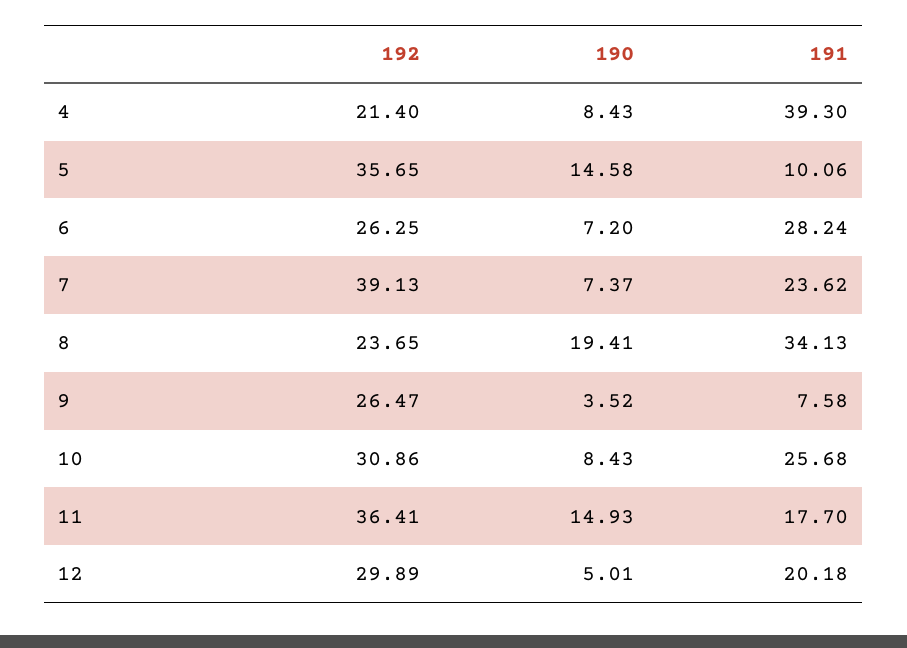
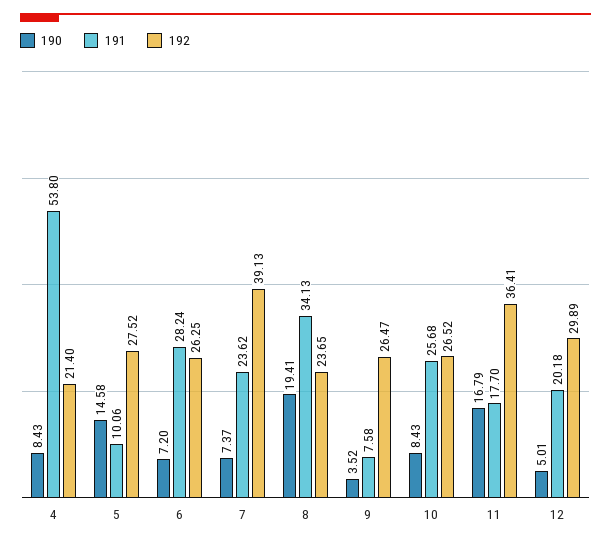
191, 4: 39.3 -> 53.8
192, 5: 35.65 -> 27.52
192, 10: 30.86 -> 26.52
190, 11: 14.93 -> 16.79

